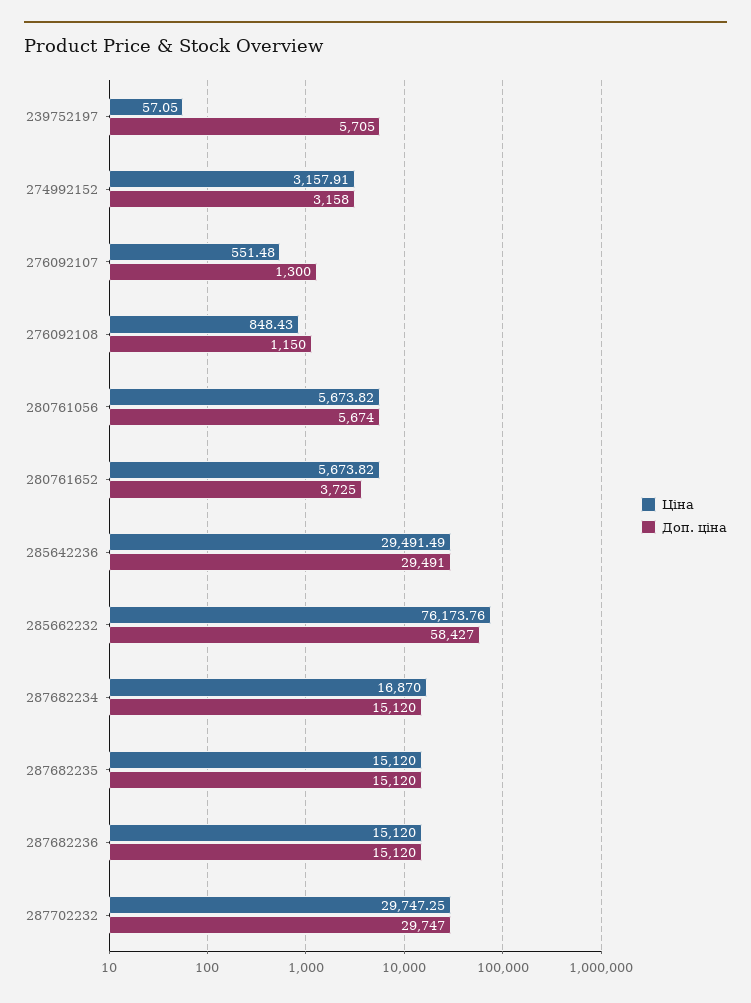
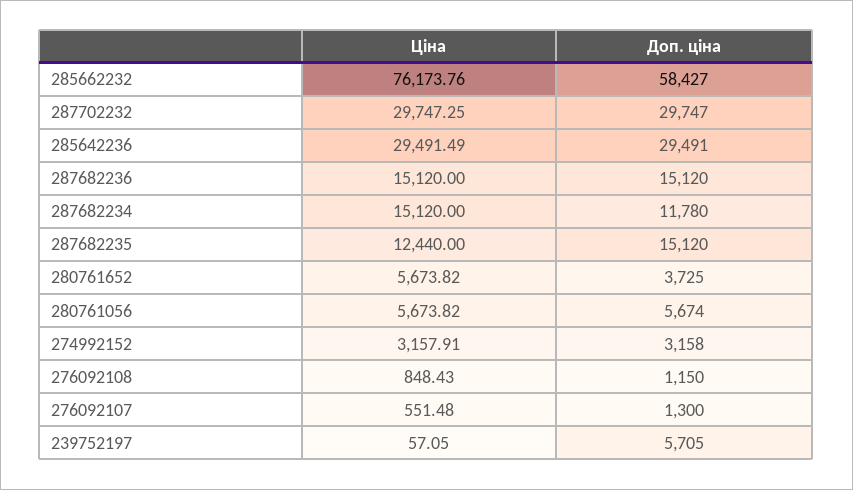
Ціна, 287682234: 16870 -> 15120
Доп. ціна, 287682234: 15120 -> 11780
Ціна, 287682235: 15120 -> 12440

